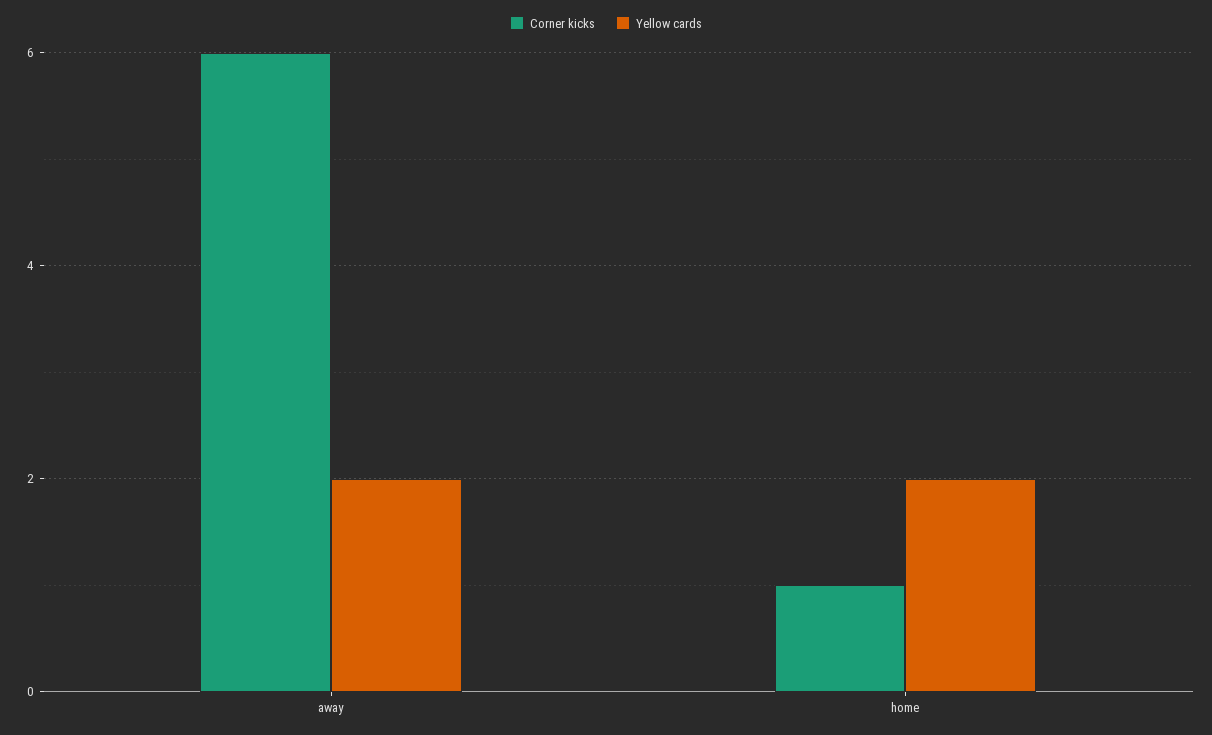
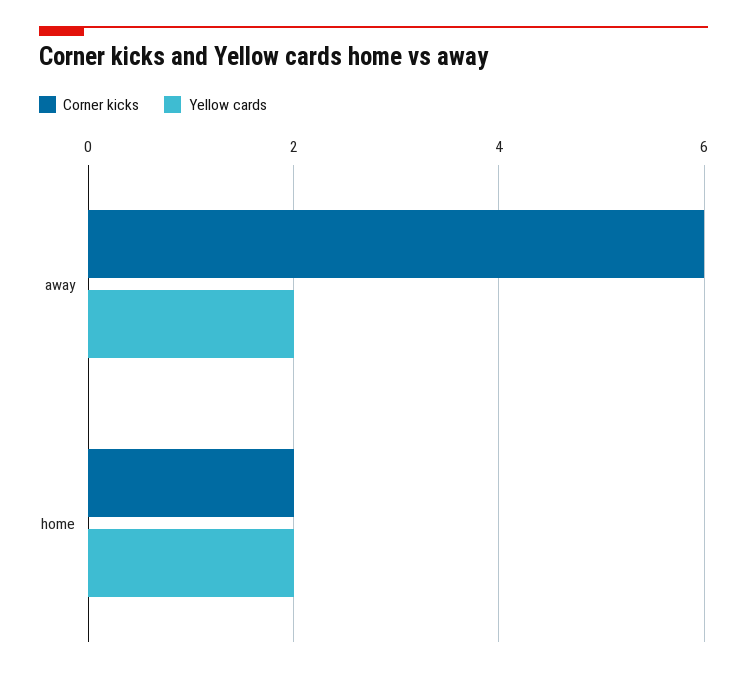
Corner kicks, home: 1 -> 2

